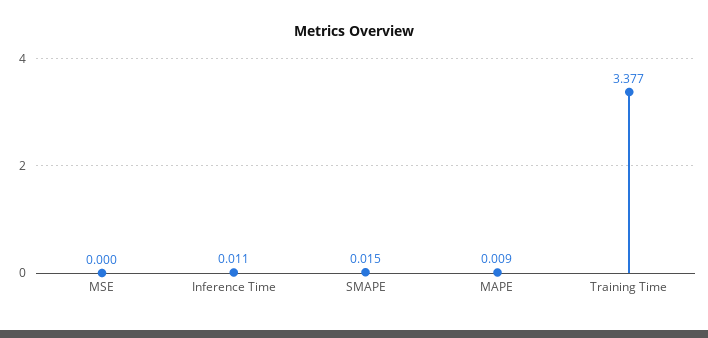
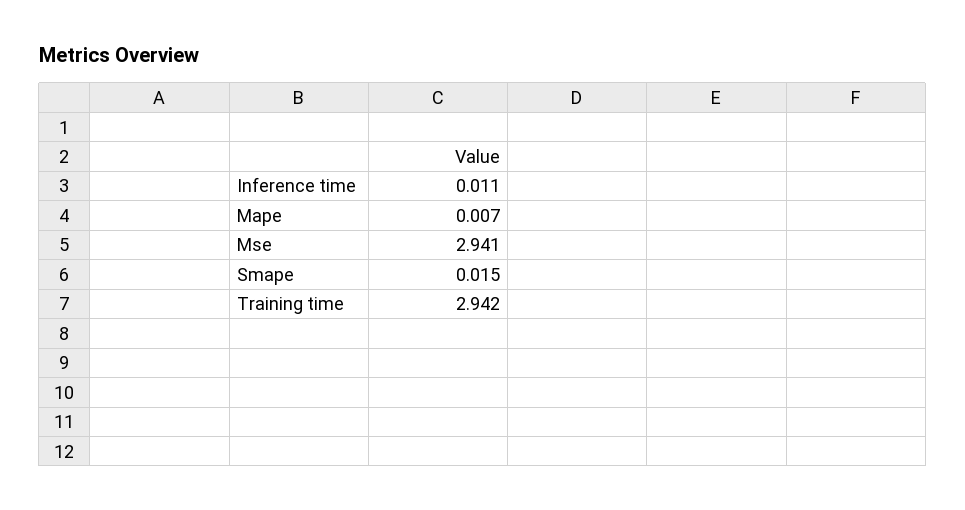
MSE: 0 -> 2.941
MAPE: 0.009 -> 0.007
Training Time: 3.377 -> 2.942

